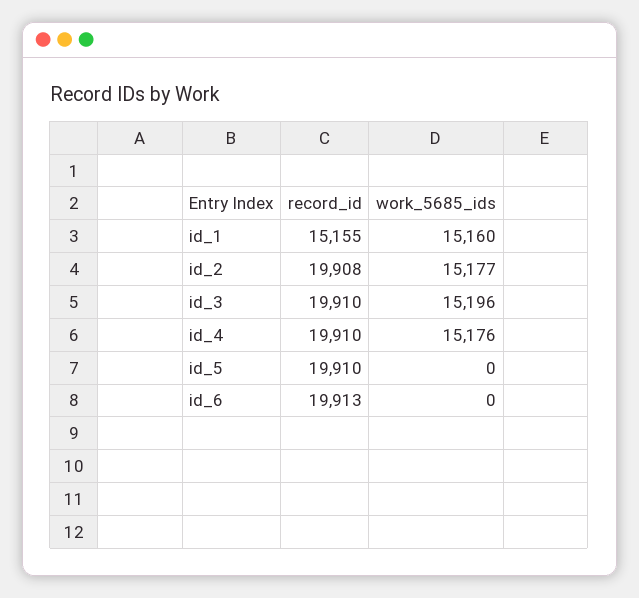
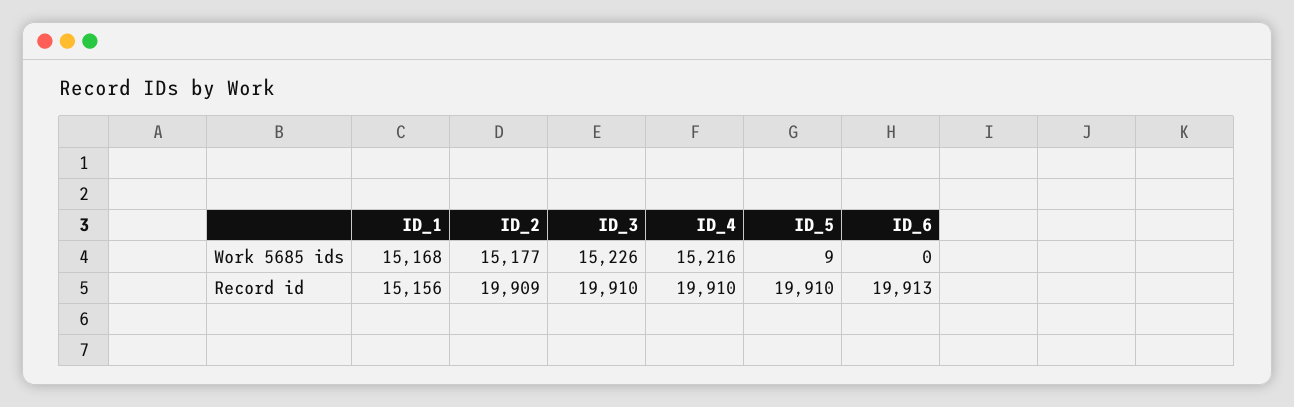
record_id, id_1: 15155 -> 15156
work_5685_ids, id_1: 15160 -> 15168
record_id, id_2: 19908 -> 19909
work_5685_ids, id_3: 15196 -> 15226
work_5685_ids, id_4: 15176 -> 15216
work_5685_ids, id_5: 0 -> 9

